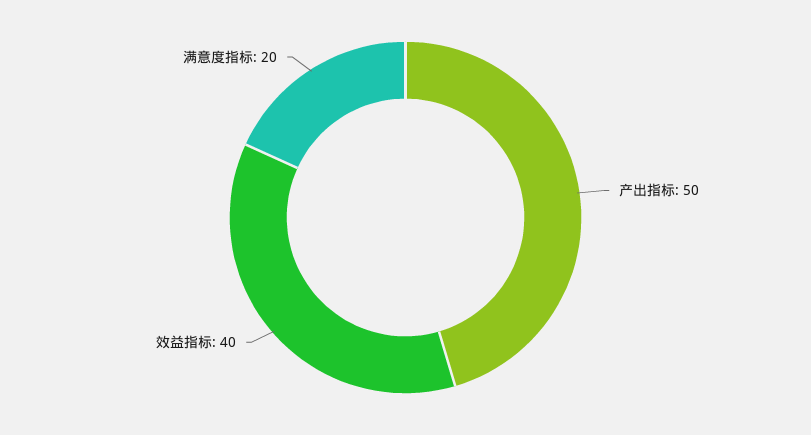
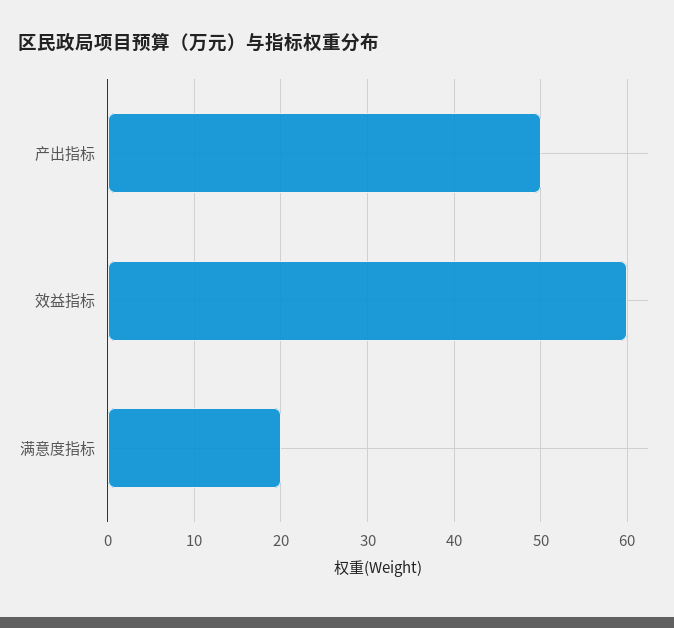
效益指标: 40 -> 60

